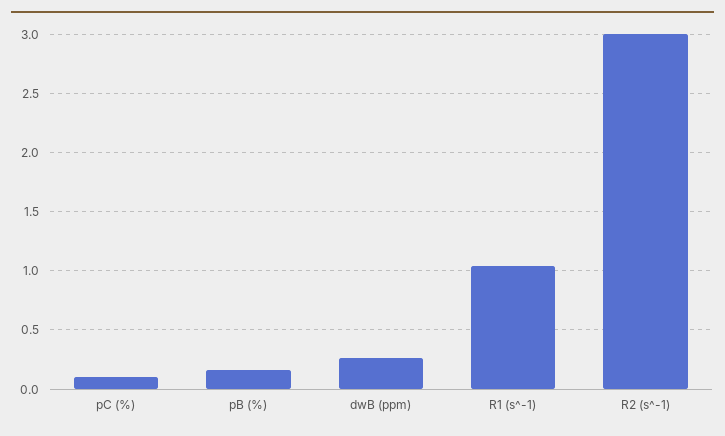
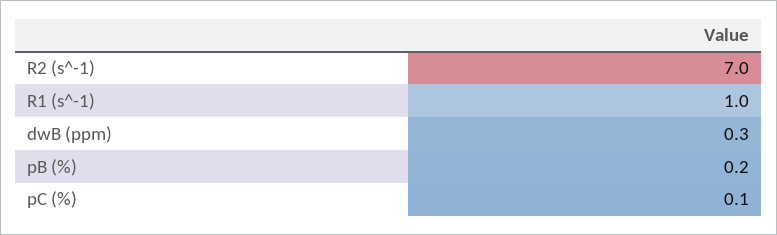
R2 (s^-1): 3 -> 7

